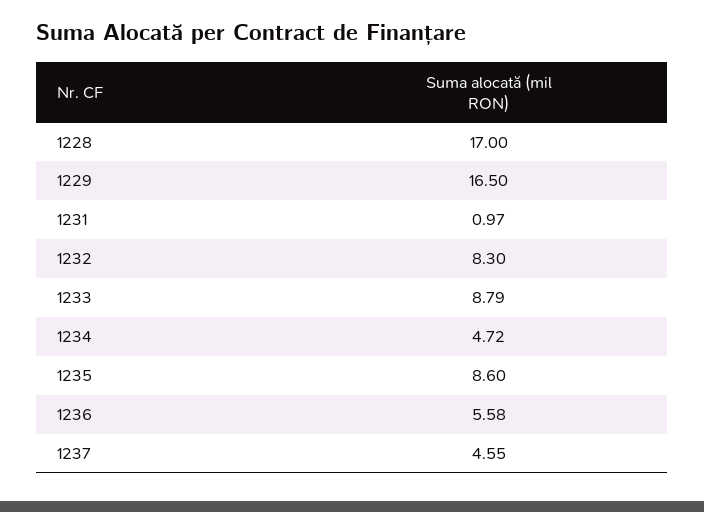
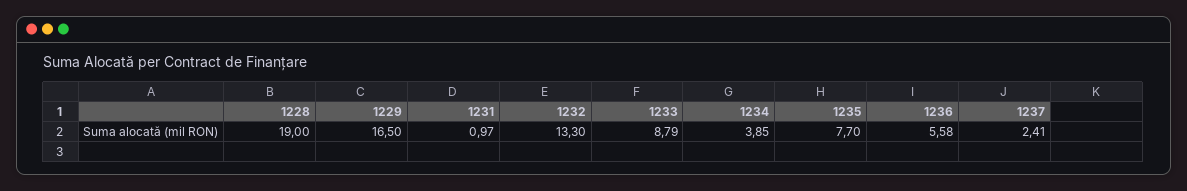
1228: 17 -> 19
1232: 8.3 -> 13.3
1234: 4.72 -> 3.85
1235: 8.6 -> 7.7
1237: 4.55 -> 2.41

